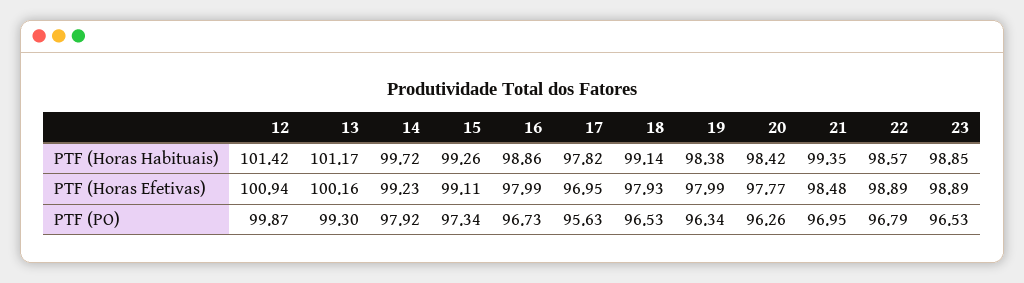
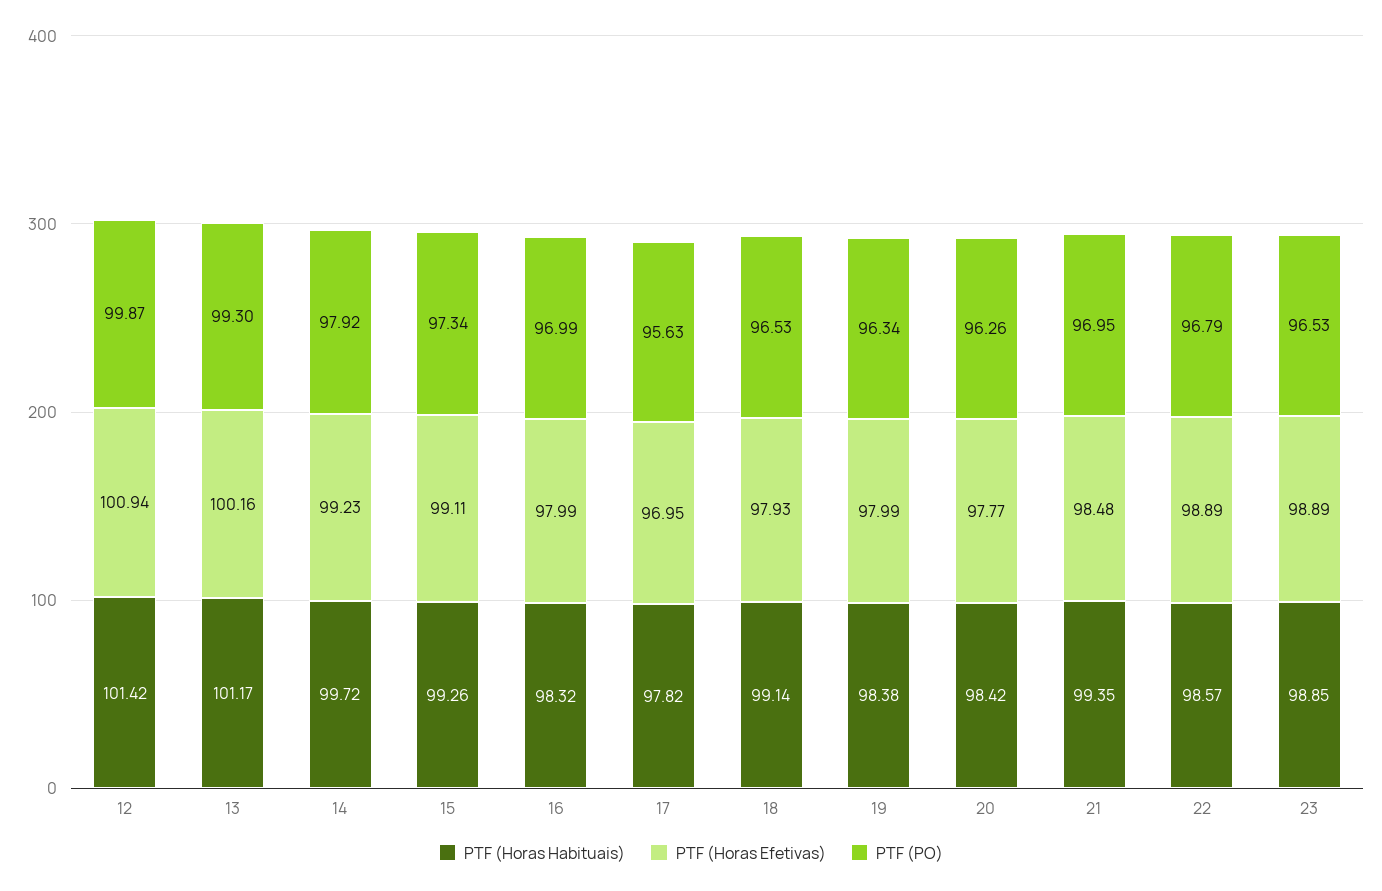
PTF (Horas Habituais), 16: 98.86 -> 98.32
PTF (PO), 16: 96.73 -> 96.99

